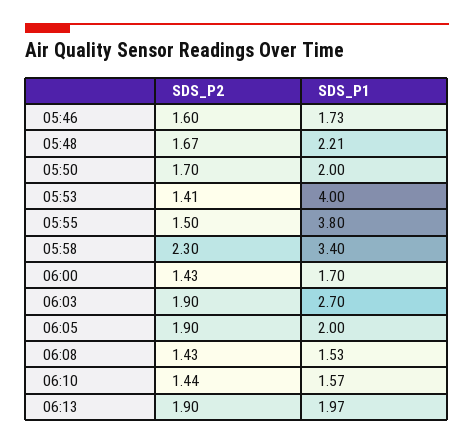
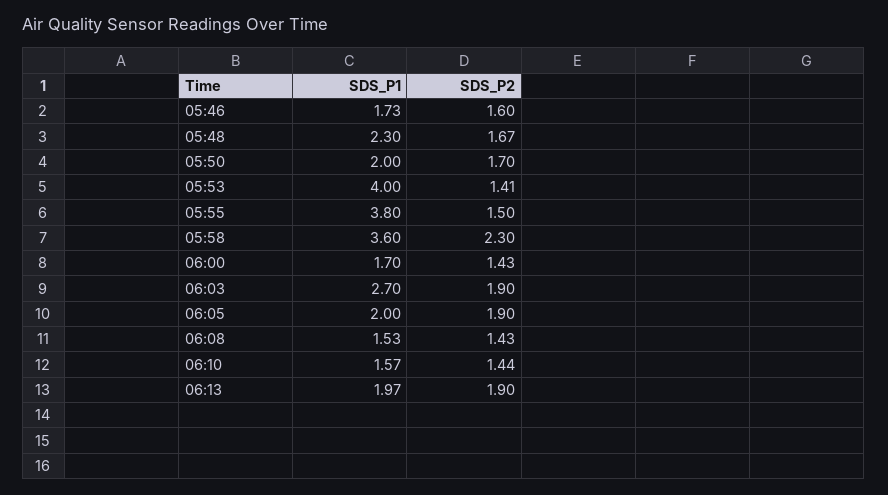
SDS_P1, 05:48: 2.21 -> 2.3
SDS_P1, 05:58: 3.4 -> 3.6

